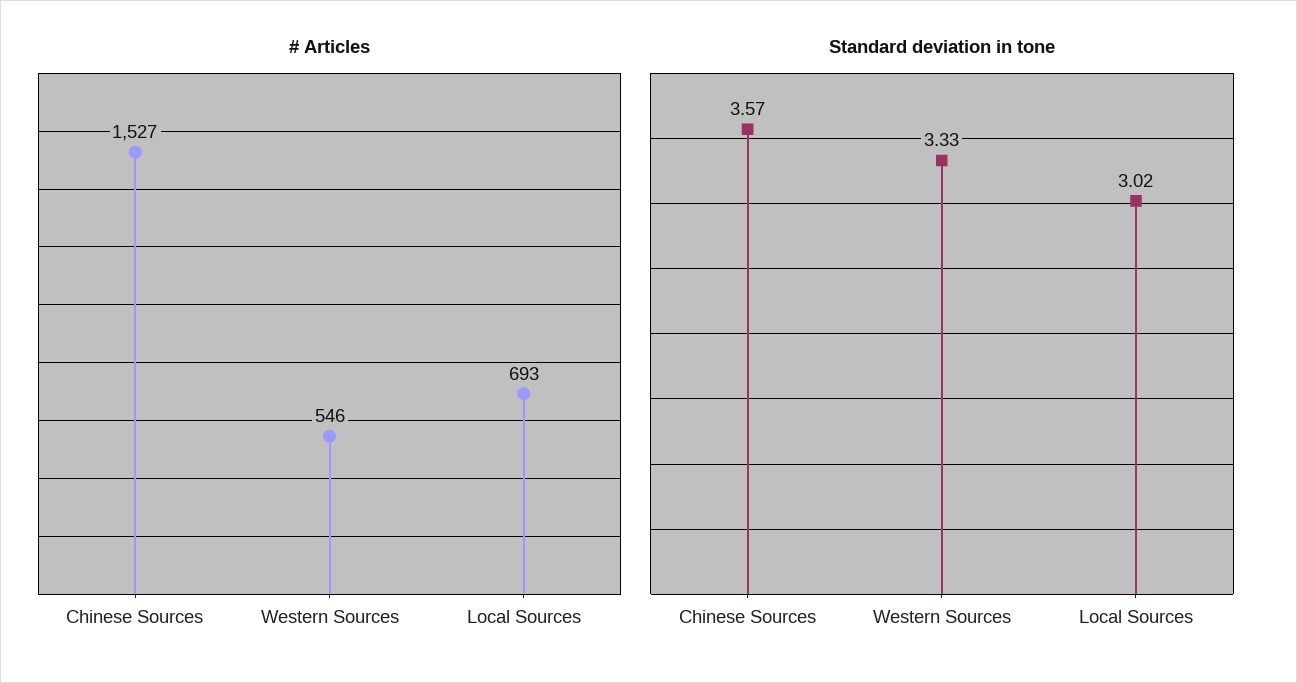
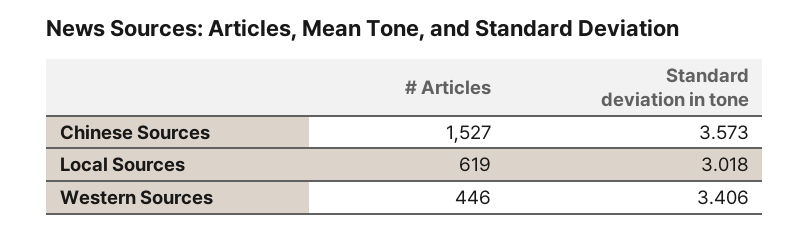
# Articles, Western Sources: 546 -> 446
# Articles, Local Sources: 693 -> 619
Standard deviation in tone, Western Sources: 3.33 -> 3.406

